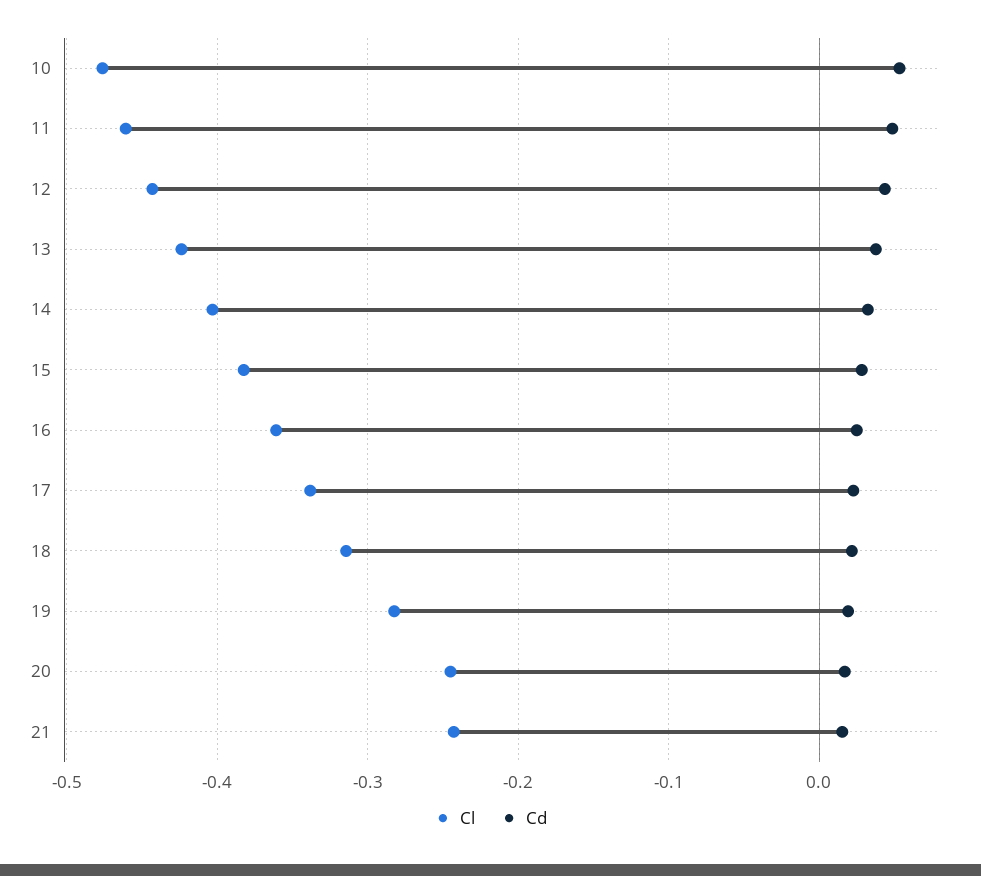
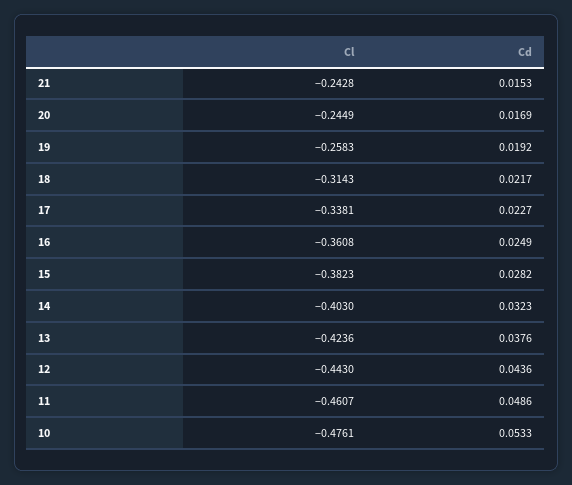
Cl, 19: -0.28 -> -0.2583

